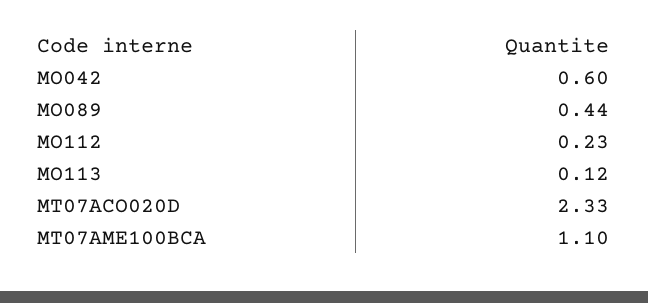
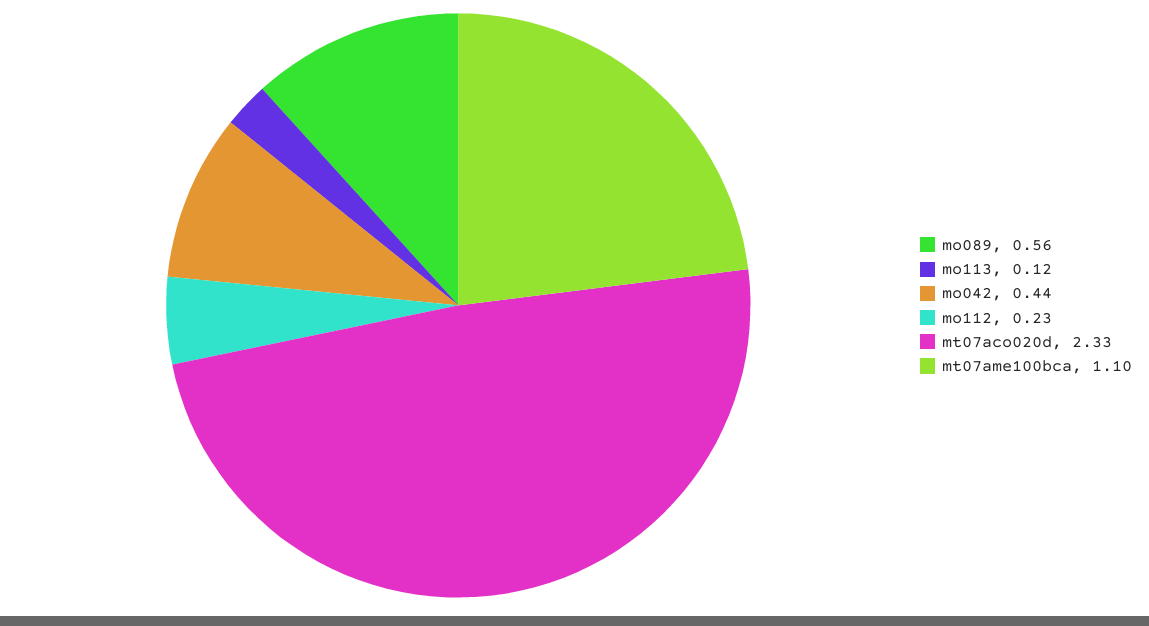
MO042: 0.6 -> 0.44
MO089: 0.44 -> 0.56

